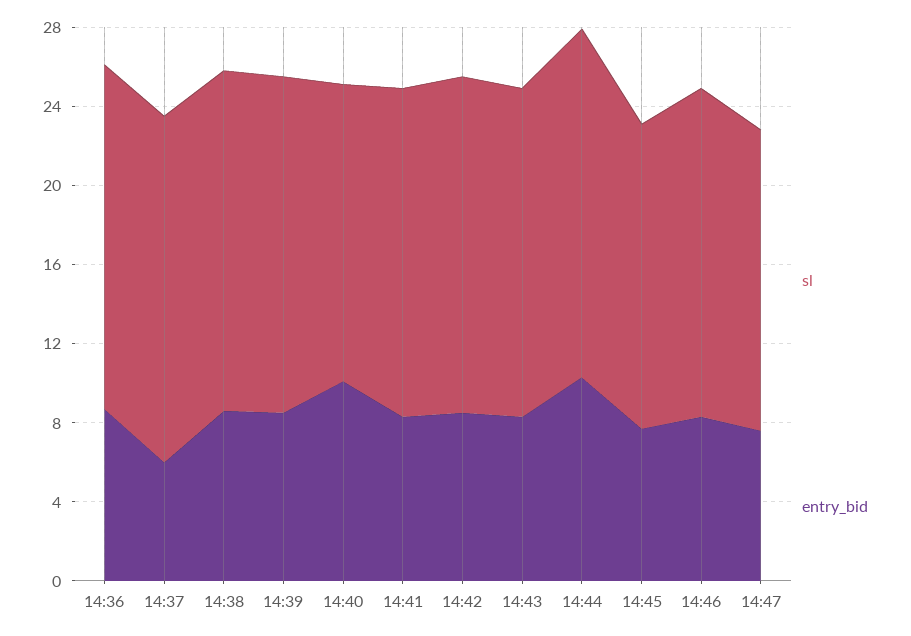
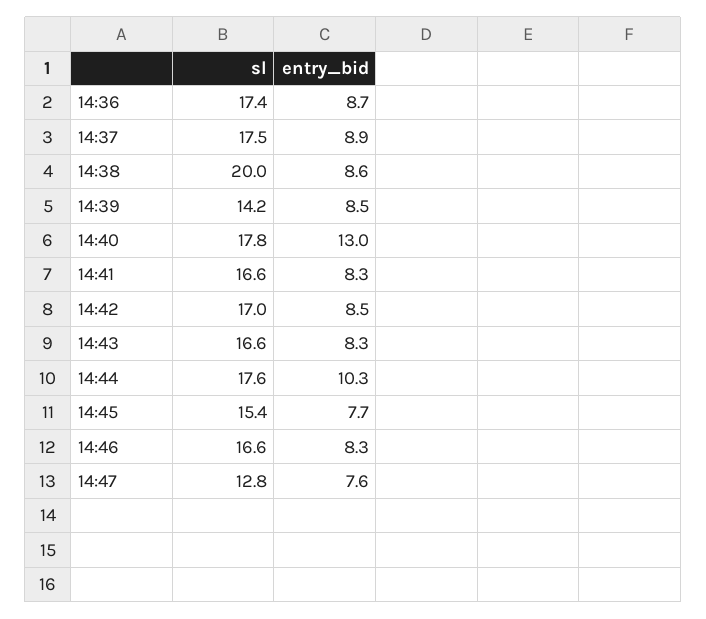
entry_bid, 14:37: 6 -> 8.9
sl, 14:38: 17 -> 20
sl, 14:39: 17 -> 14.2
sl, 14:40: 15 -> 17.8
entry_bid, 14:40: 10 -> 13
sl, 14:47: 15 -> 12.8

